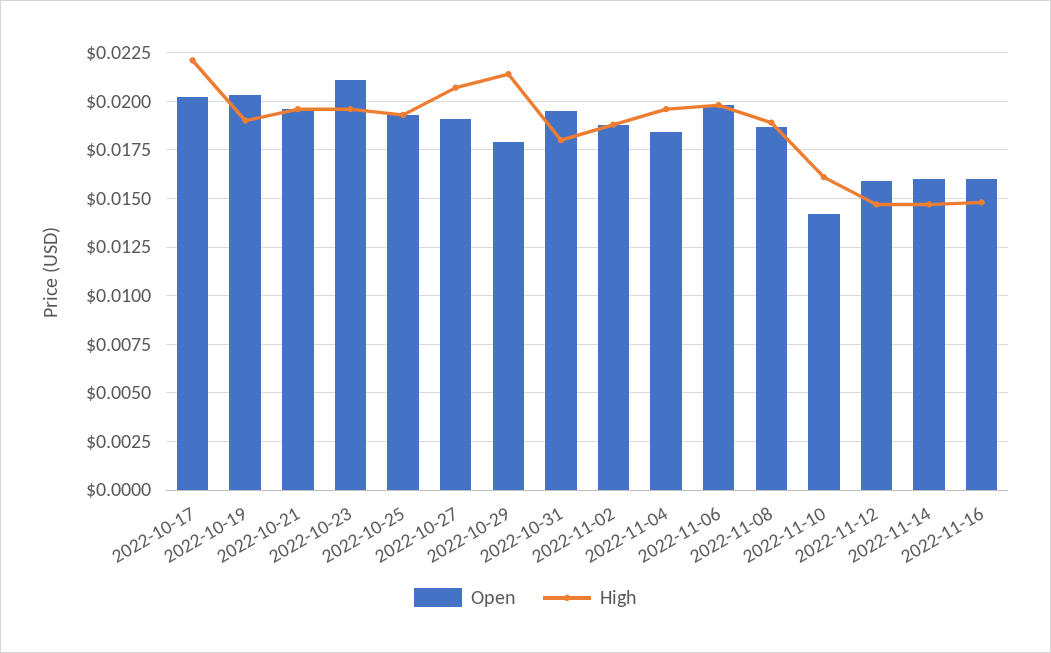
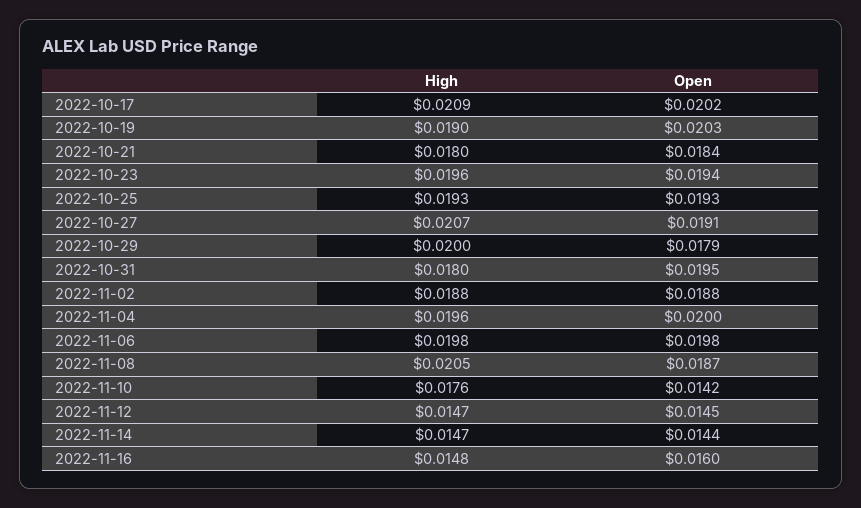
High, 2022-10-17: 0.022 -> 0.0209
Open, 2022-10-21: 0.0195 -> 0.0184
High, 2022-10-21: 0.0195 -> 0.018
Open, 2022-10-23: 0.021 -> 0.0194
High, 2022-10-29: 0.0215 -> 0.02
Open, 2022-11-04: 0.0185 -> 0.02
High, 2022-11-08: 0.019 -> 0.0205
High, 2022-11-10: 0.016 -> 0.0176
Open, 2022-11-12: 0.016 -> 0.0145
Open, 2022-11-14: 0.016 -> 0.0144

